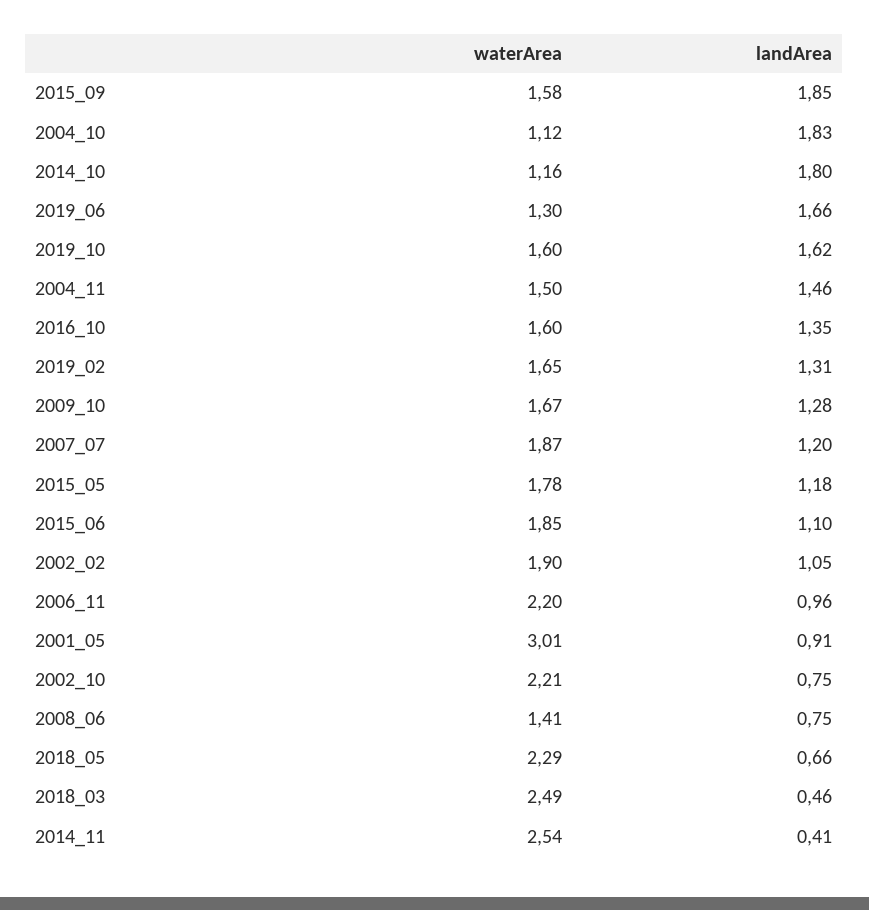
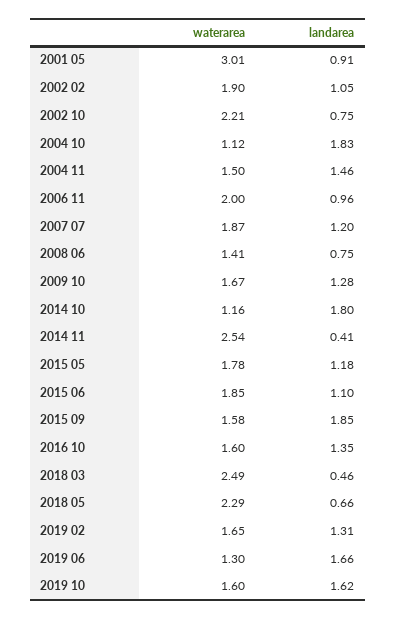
waterArea, 2006_11: 2.2 -> 2

